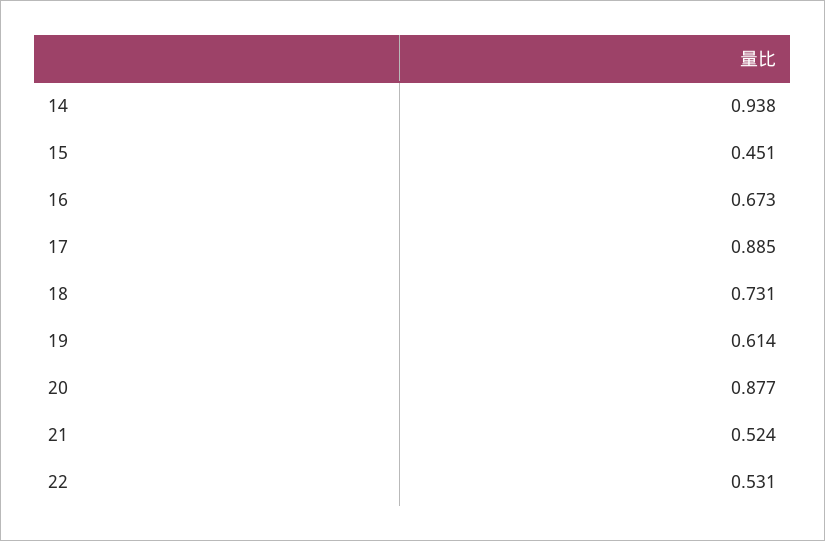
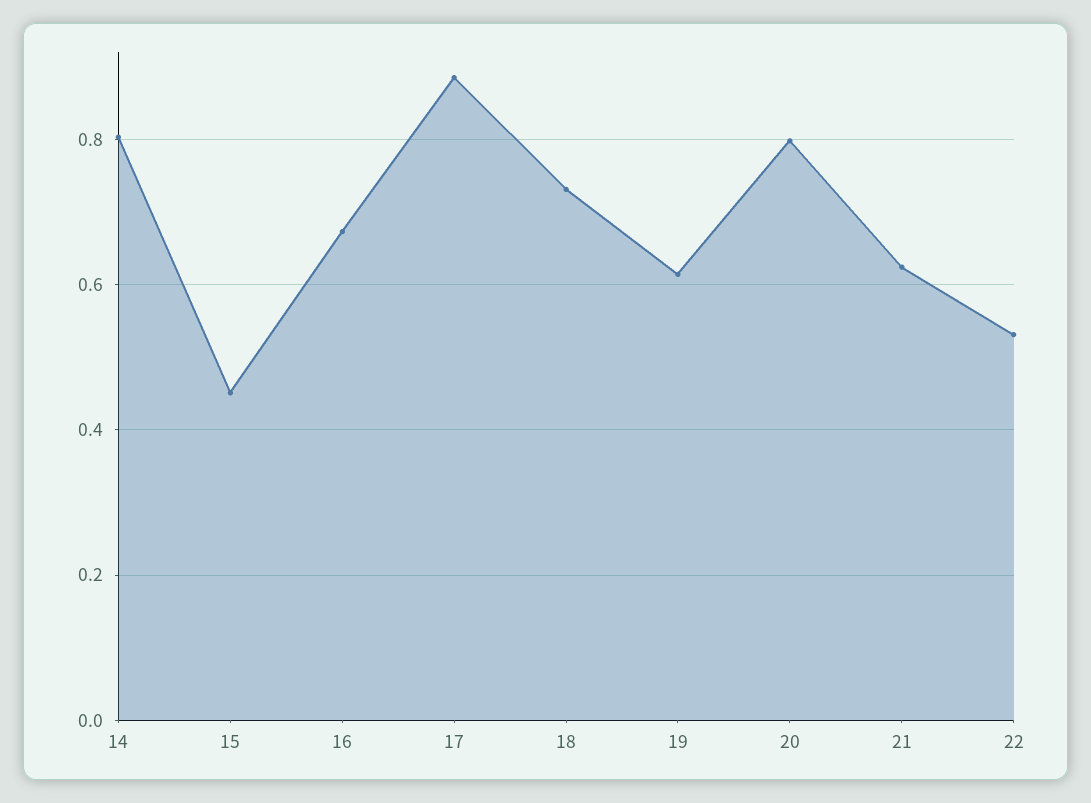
14: 0.938 -> 0.8
20: 0.877 -> 0.8
21: 0.524 -> 0.62

